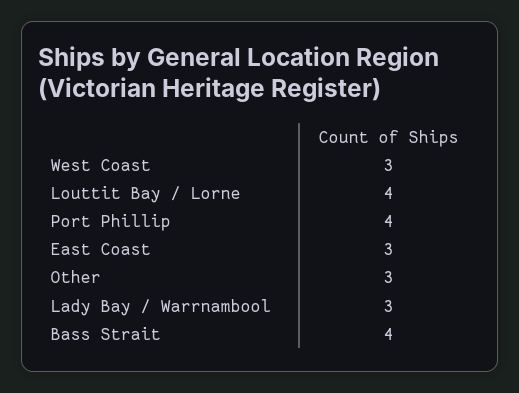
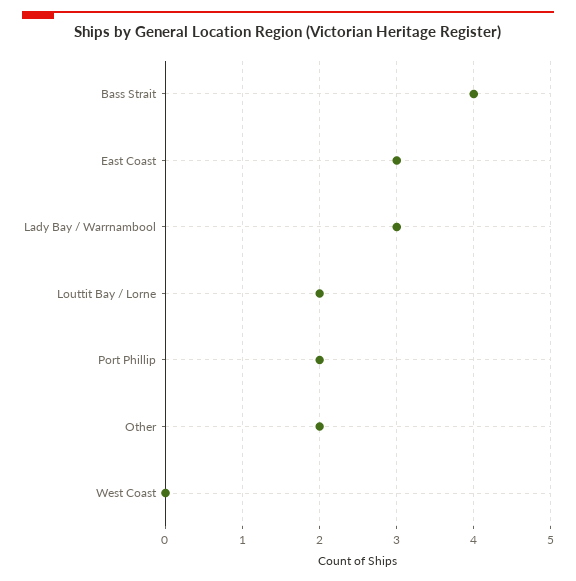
West Coast: 3 -> 0
Louttit Bay / Lorne: 4 -> 2
Port Phillip: 4 -> 2
Other: 3 -> 2

